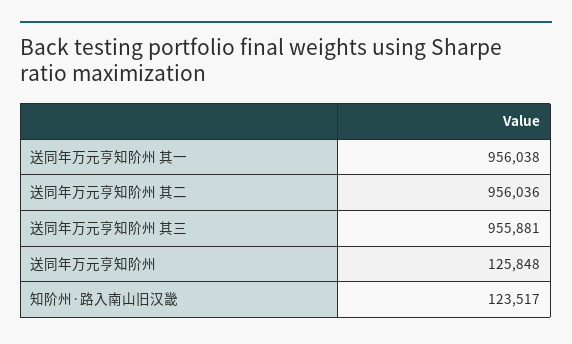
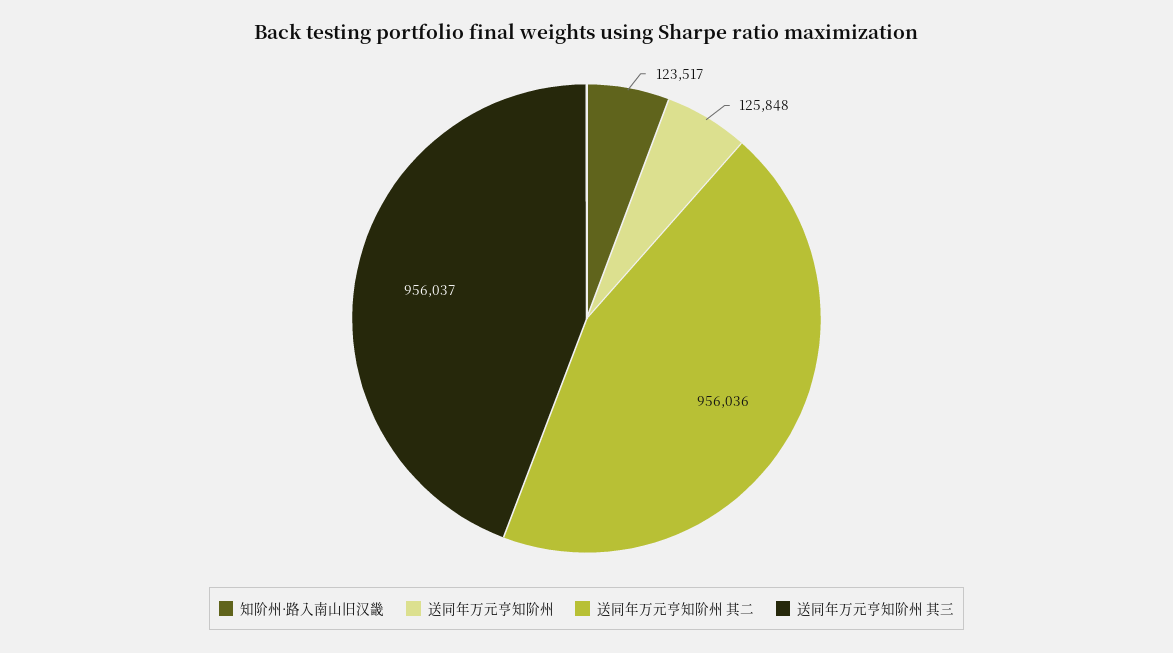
送同年万元亨知阶州 其一: 956038 -> none
送同年万元亨知阶州 其三: 955881 -> 956037

